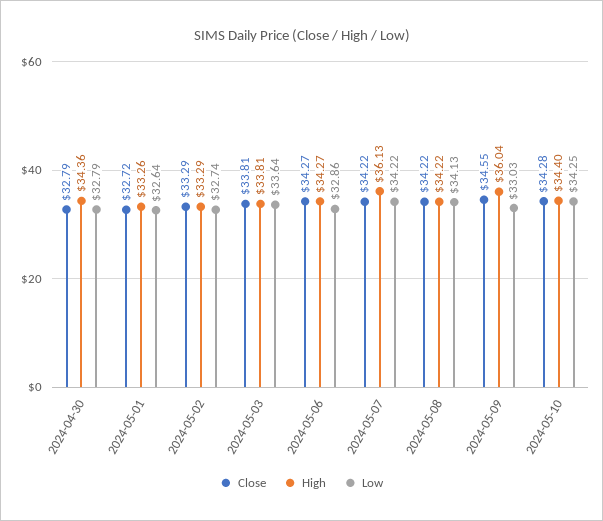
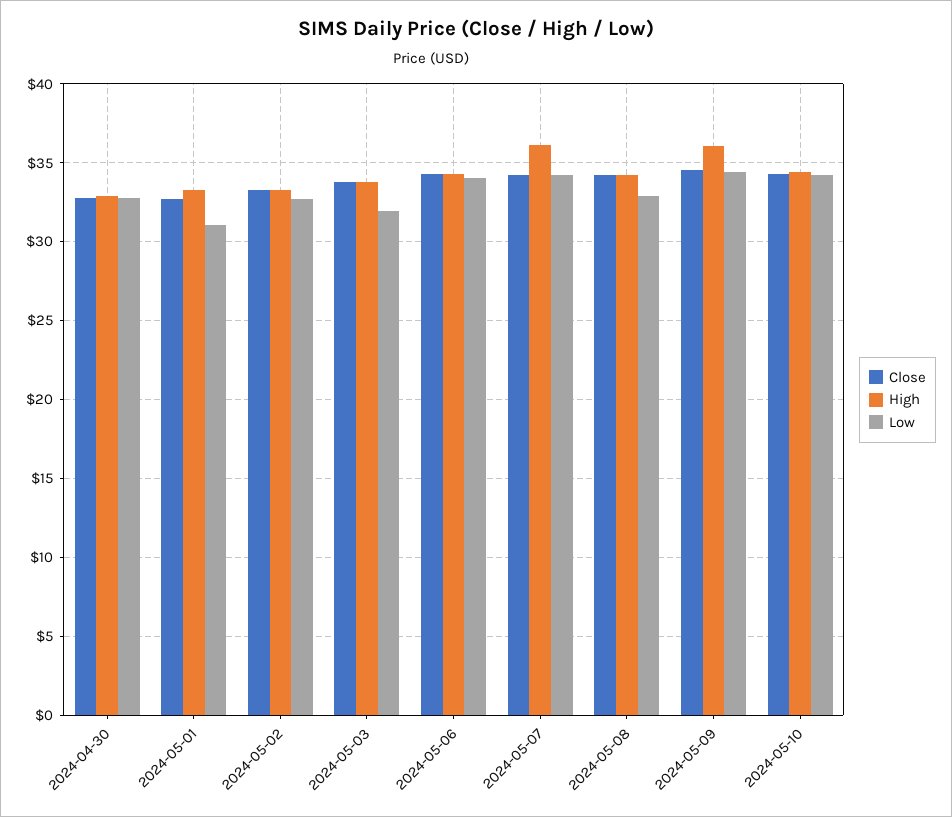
High, 2024-04-30: 34.36 -> 33
Low, 2024-05-01: 32.64 -> 31
Low, 2024-05-03: 33.64 -> 32
Low, 2024-05-06: 32.86 -> 34
Low, 2024-05-08: 34.13 -> 33
Low, 2024-05-09: 33.03 -> 34.5

